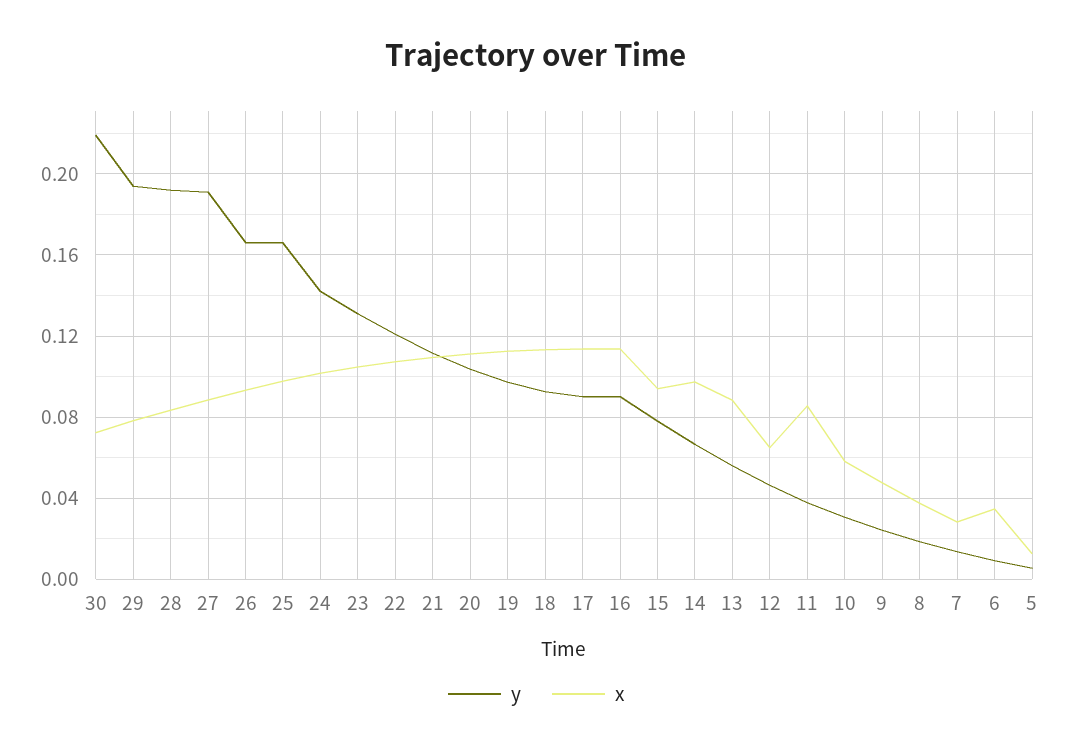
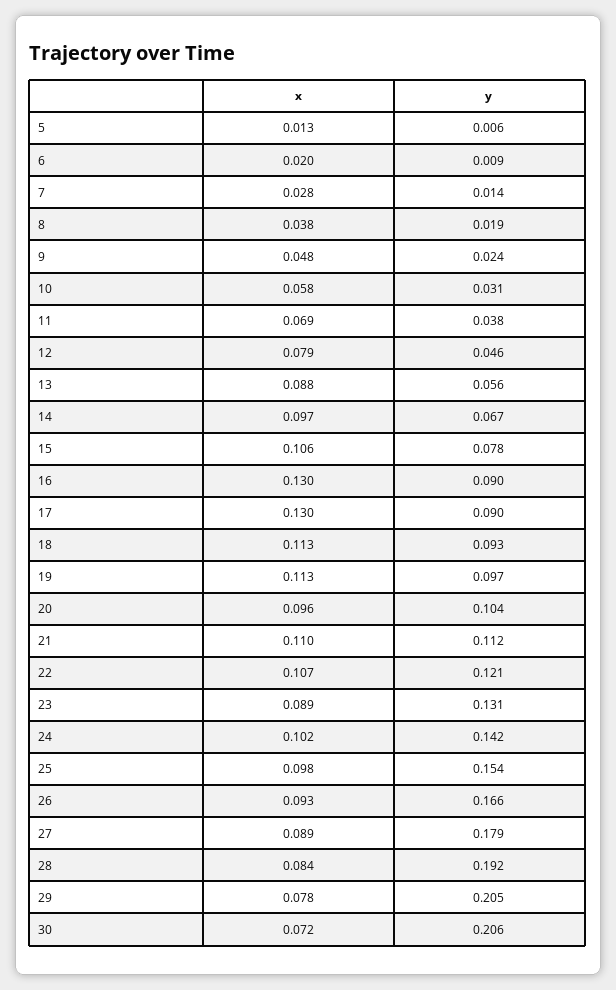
y, 30: 0.22 -> 0.206
y, 29: 0.195 -> 0.205
y, 27: 0.19 -> 0.179
y, 25: 0.165 -> 0.154
x, 23: 0.105 -> 0.089
x, 20: 0.11 -> 0.096
x, 17: 0.115 -> 0.13
x, 16: 0.115 -> 0.13
x, 15: 0.095 -> 0.106
x, 12: 0.065 -> 0.079
x, 11: 0.085 -> 0.069
x, 6: 0.035 -> 0.02

